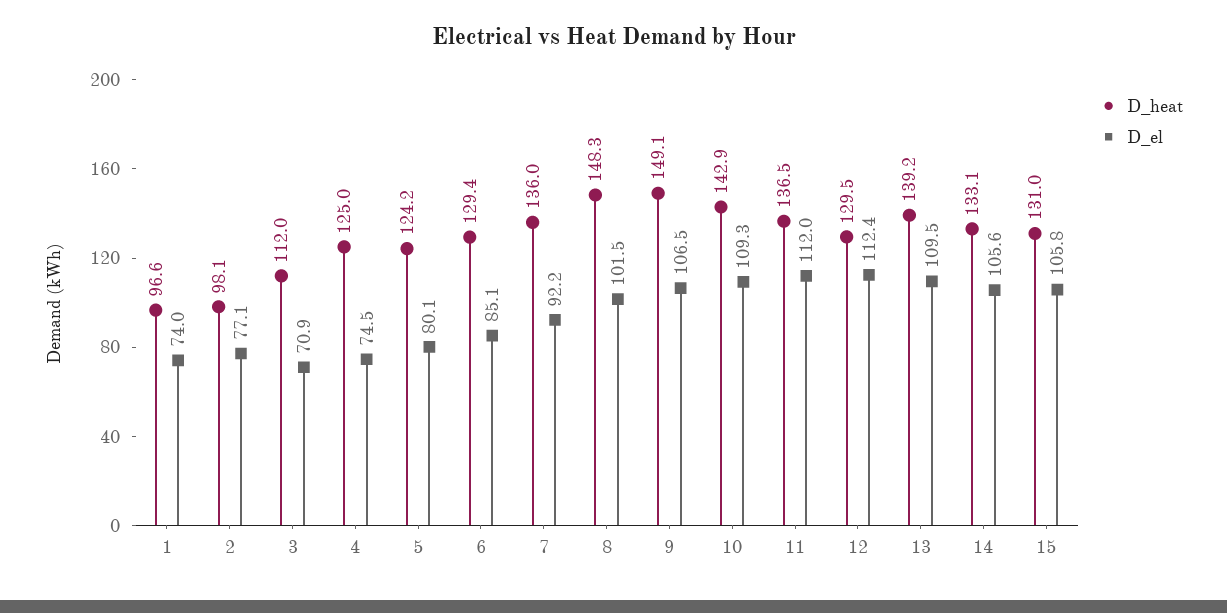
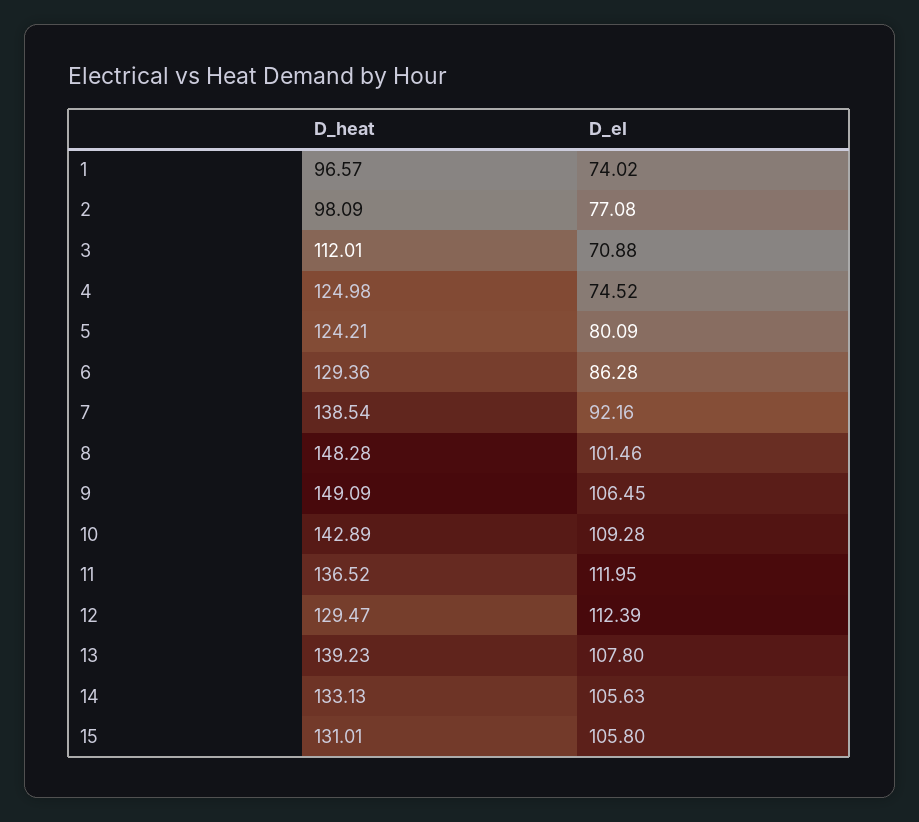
D_el, 6: 85.1 -> 86.28
D_heat, 7: 136 -> 138.54
D_el, 13: 109.5 -> 107.8

